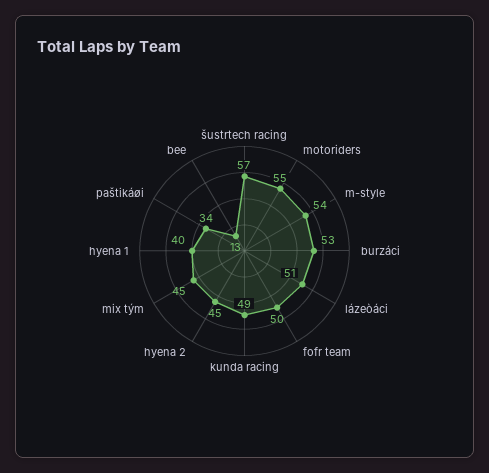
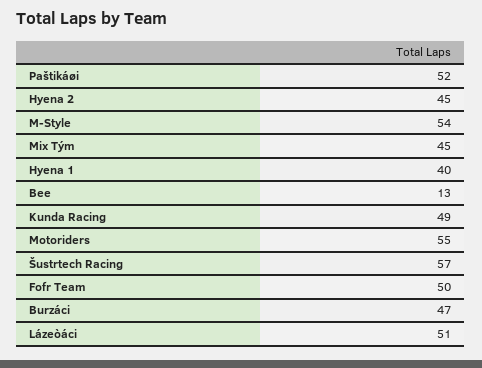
burzáci: 53 -> 47
paštikáøi: 34 -> 52

